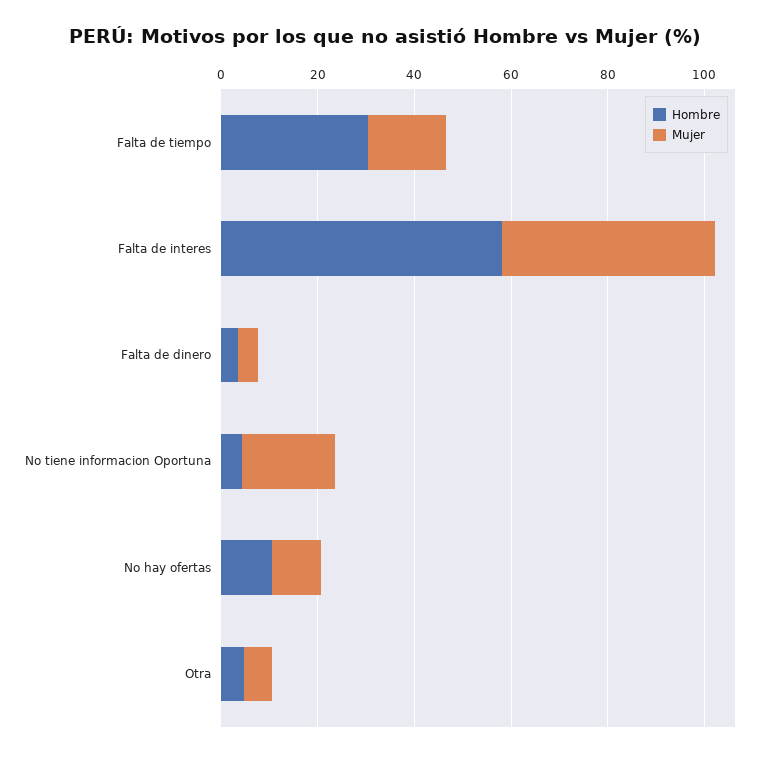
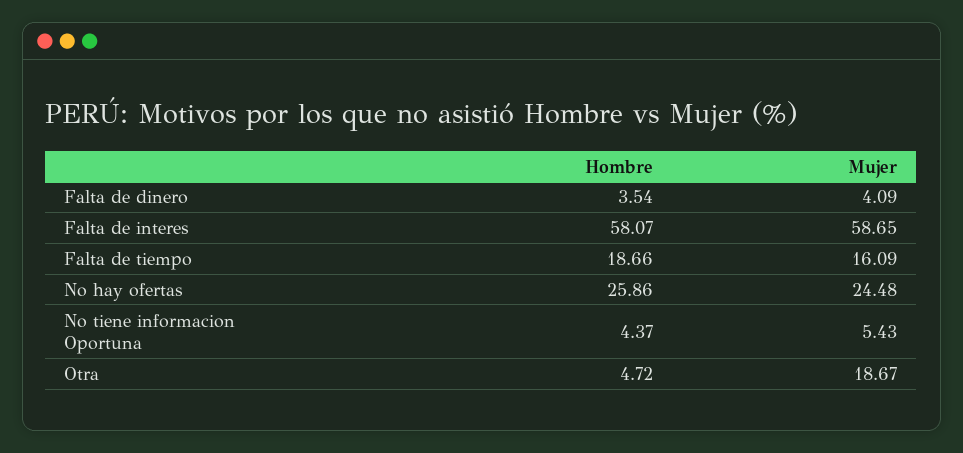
Hombre, Falta de tiempo: 30 -> 18.66
Mujer, Falta de interes: 45 -> 58.65
Mujer, No tiene informacion Oportuna: 20 -> 5.43
Hombre, No hay ofertas: 10 -> 25.86
Mujer, No hay ofertas: 10 -> 24.48
Mujer, Otra: 5 -> 18.67

